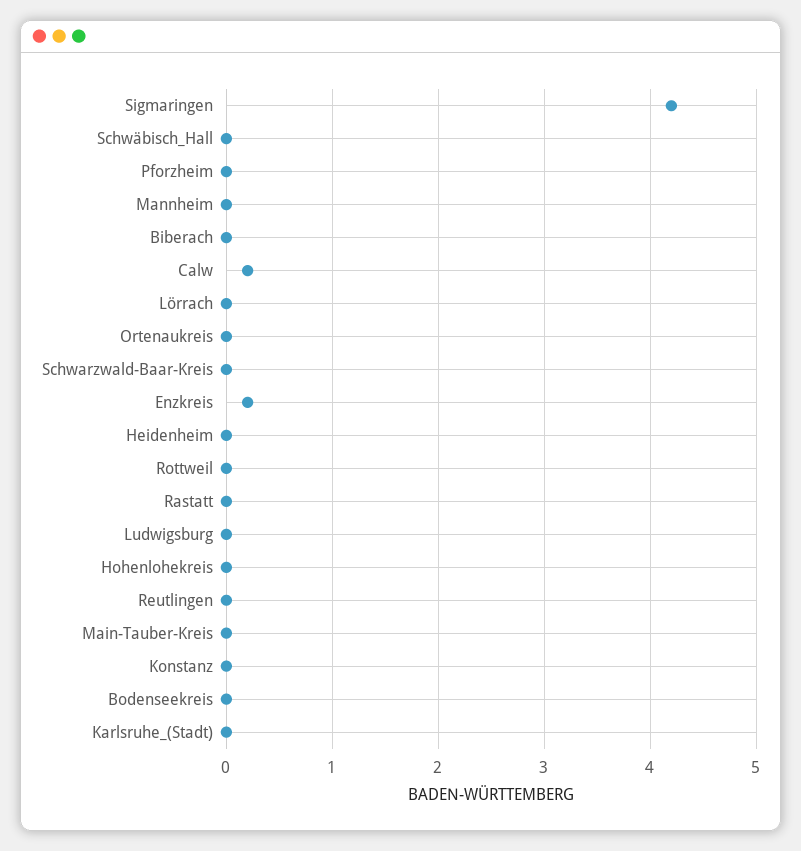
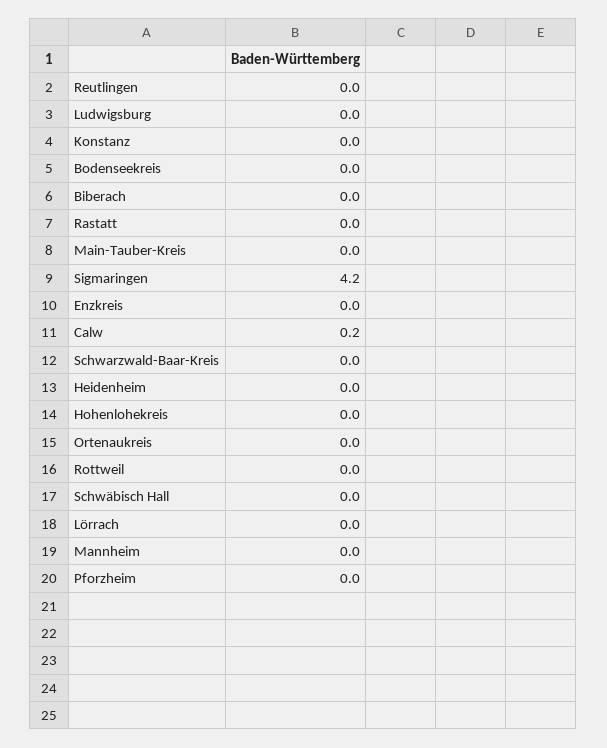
Enzkreis: 0.2 -> 0
Karlsruhe_(Stadt): 0 -> none

